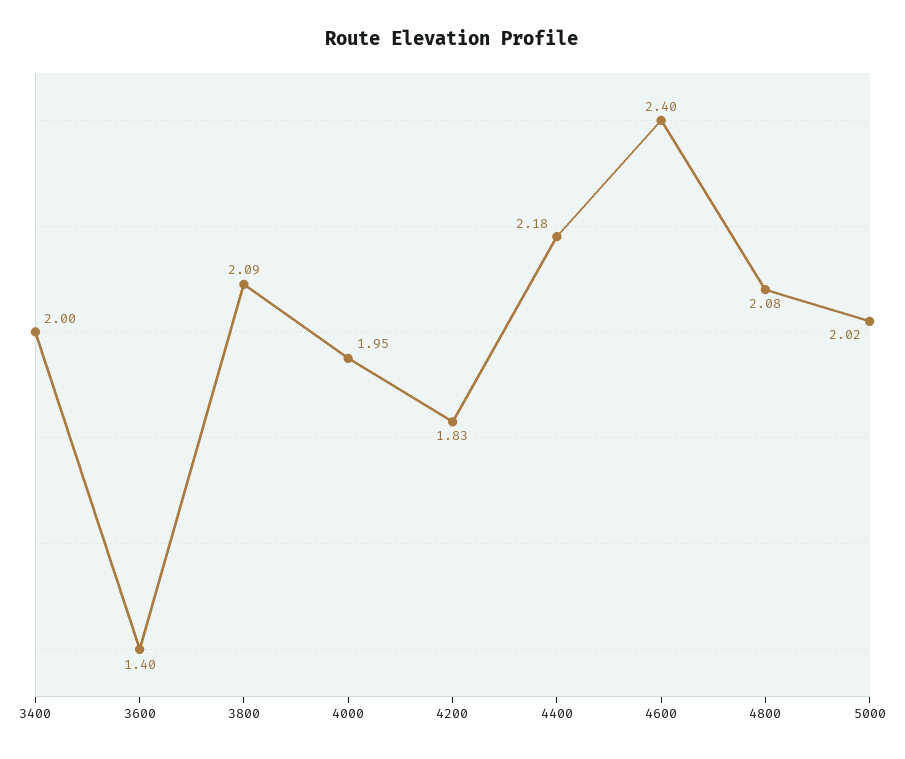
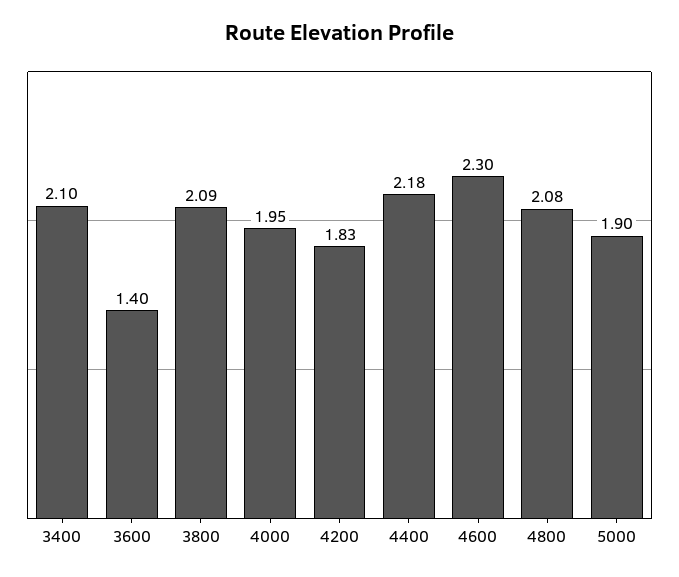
3400: 2 -> 2.1
4600: 2.4 -> 2.3
5000: 2.02 -> 1.9

